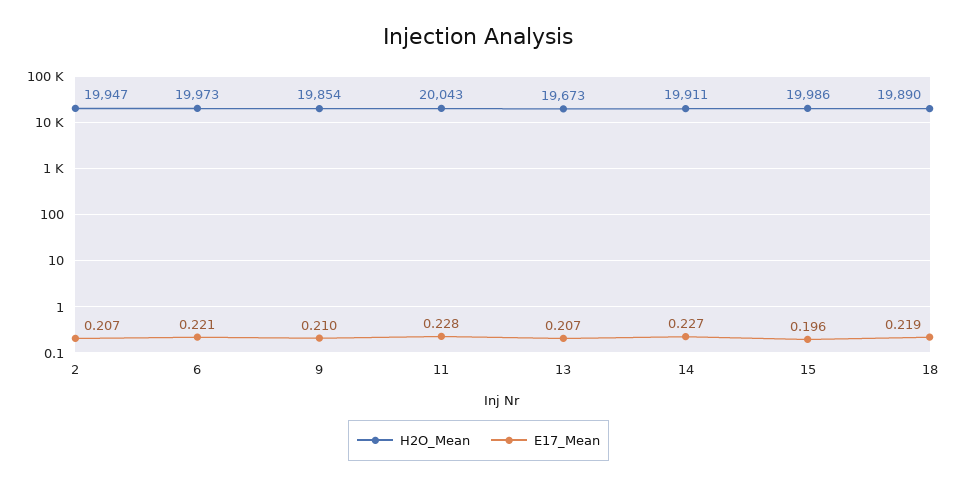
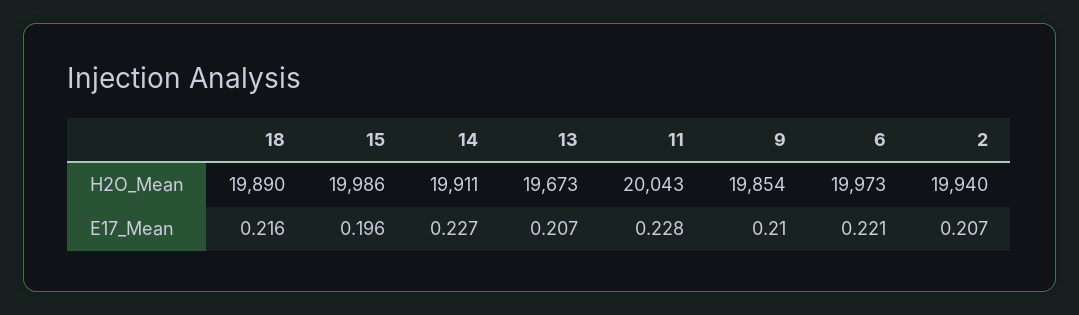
H2O_Mean, 2: 19947 -> 19940
E17_Mean, 18: 0.219 -> 0.216

